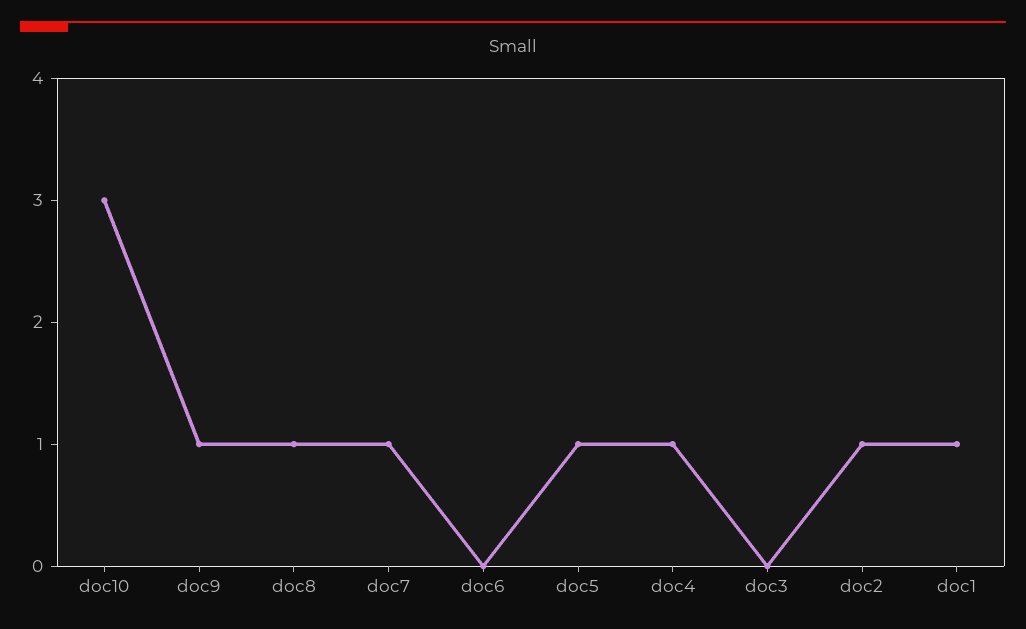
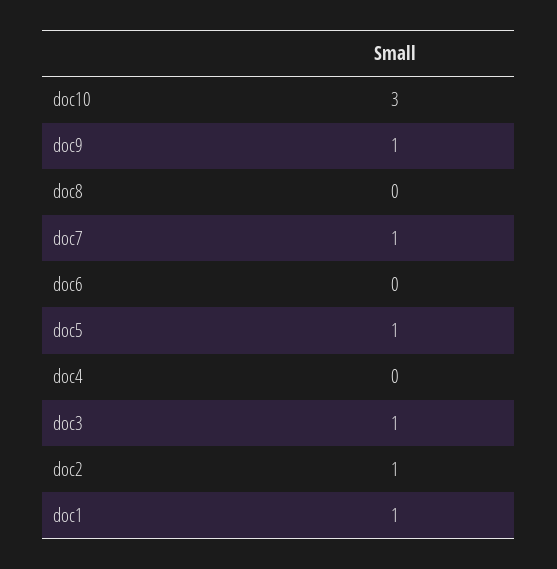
doc8: 1 -> 0
doc4: 1 -> 0
doc3: 0 -> 1

